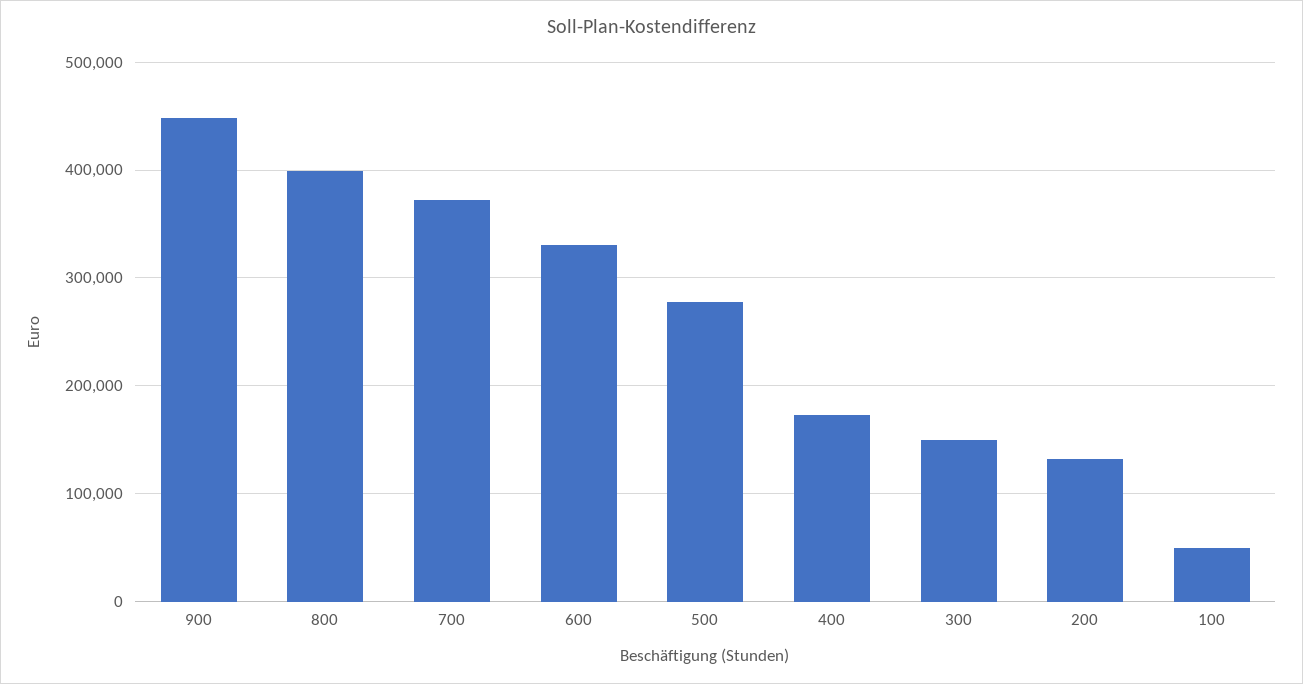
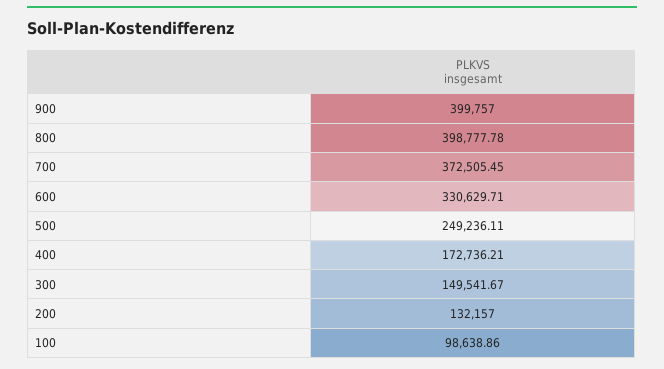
900: 450000 -> 399757
500: 280000 -> 249236.11
100: 50000 -> 98638.86

